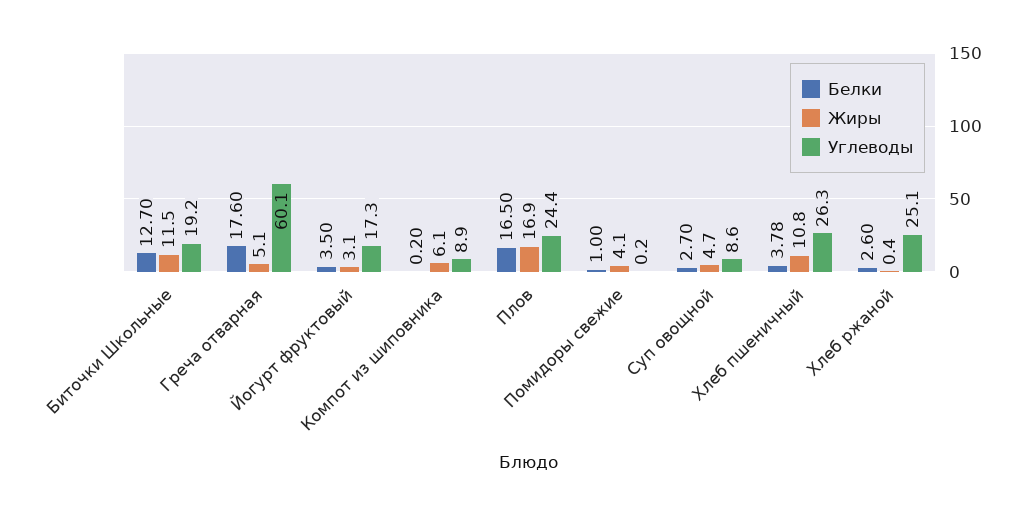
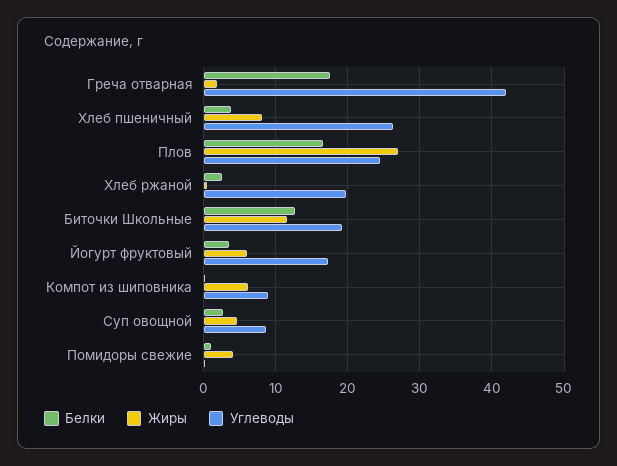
Жиры, Греча отварная: 5.1 -> 2
Углеводы, Греча отварная: 60.1 -> 42
Жиры, Йогурт фруктовый: 3.1 -> 6
Жиры, Плов: 16.9 -> 27
Жиры, Хлеб пшеничный: 10.8 -> 8
Углеводы, Хлеб ржаной: 25.1 -> 20

